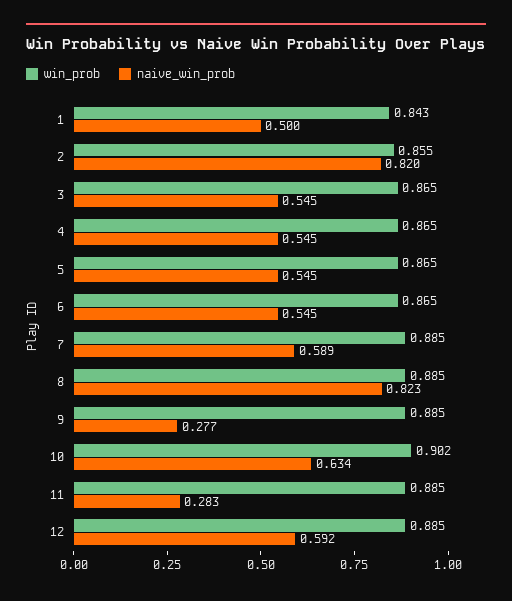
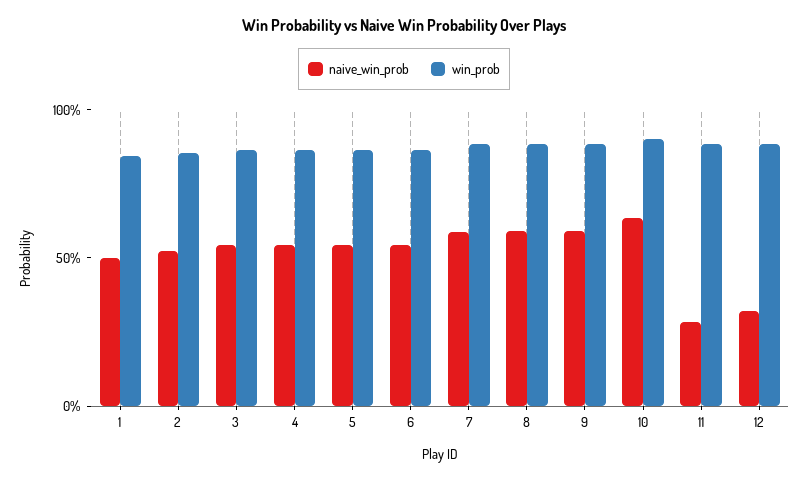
naive_win_prob, 2: 0.82 -> 0.5
naive_win_prob, 8: 0.823 -> 0.6
naive_win_prob, 9: 0.277 -> 0.6
naive_win_prob, 12: 0.592 -> 0.3

